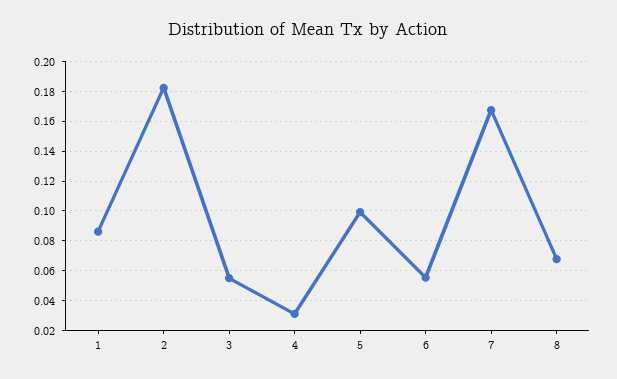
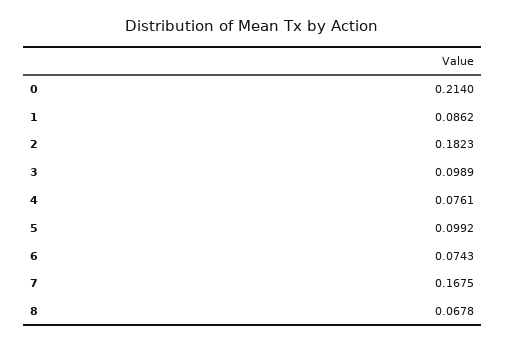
3: 0.055 -> 0.0989
4: 0.03 -> 0.0761
6: 0.055 -> 0.0743
0: none -> 0.214

